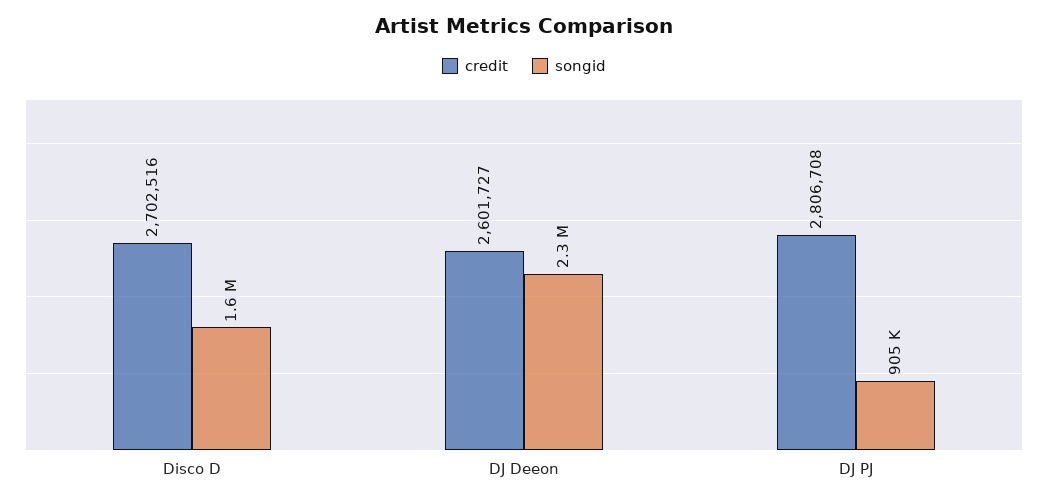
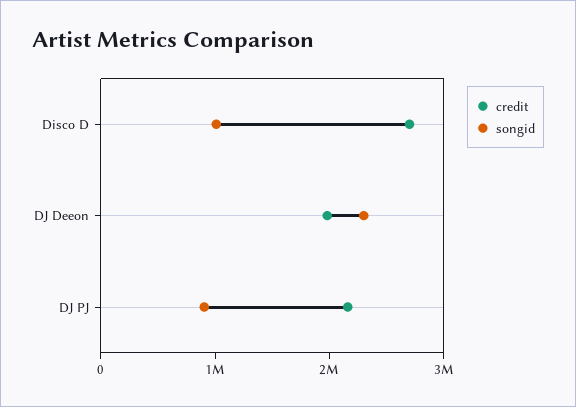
songid, Disco D: 1600000 -> 1000000
credit, DJ Deeon: 2601727 -> 2000000
credit, DJ PJ: 2806708 -> 2200000

